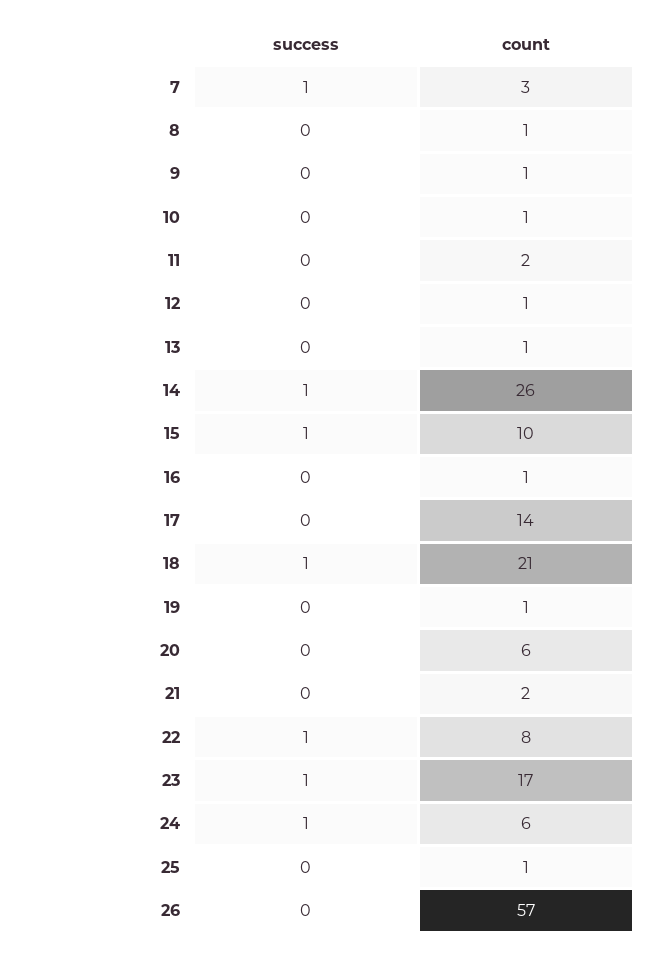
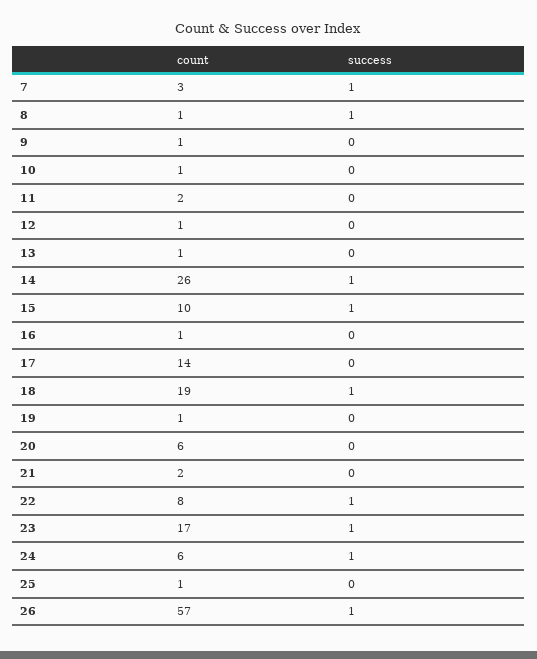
success, 8: 0 -> 1
count, 18: 21 -> 19
success, 26: 0 -> 1

